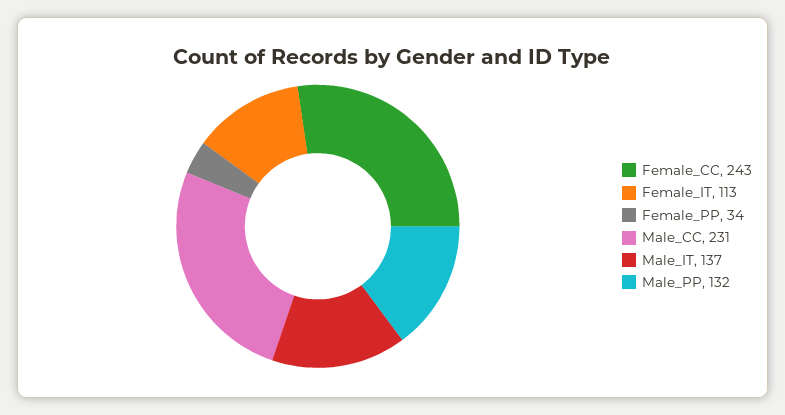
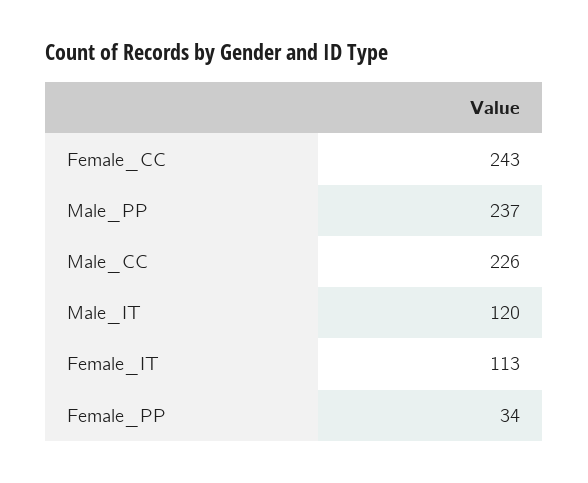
Male_CC: 231 -> 226
Male_IT: 137 -> 120
Male_PP: 132 -> 237

